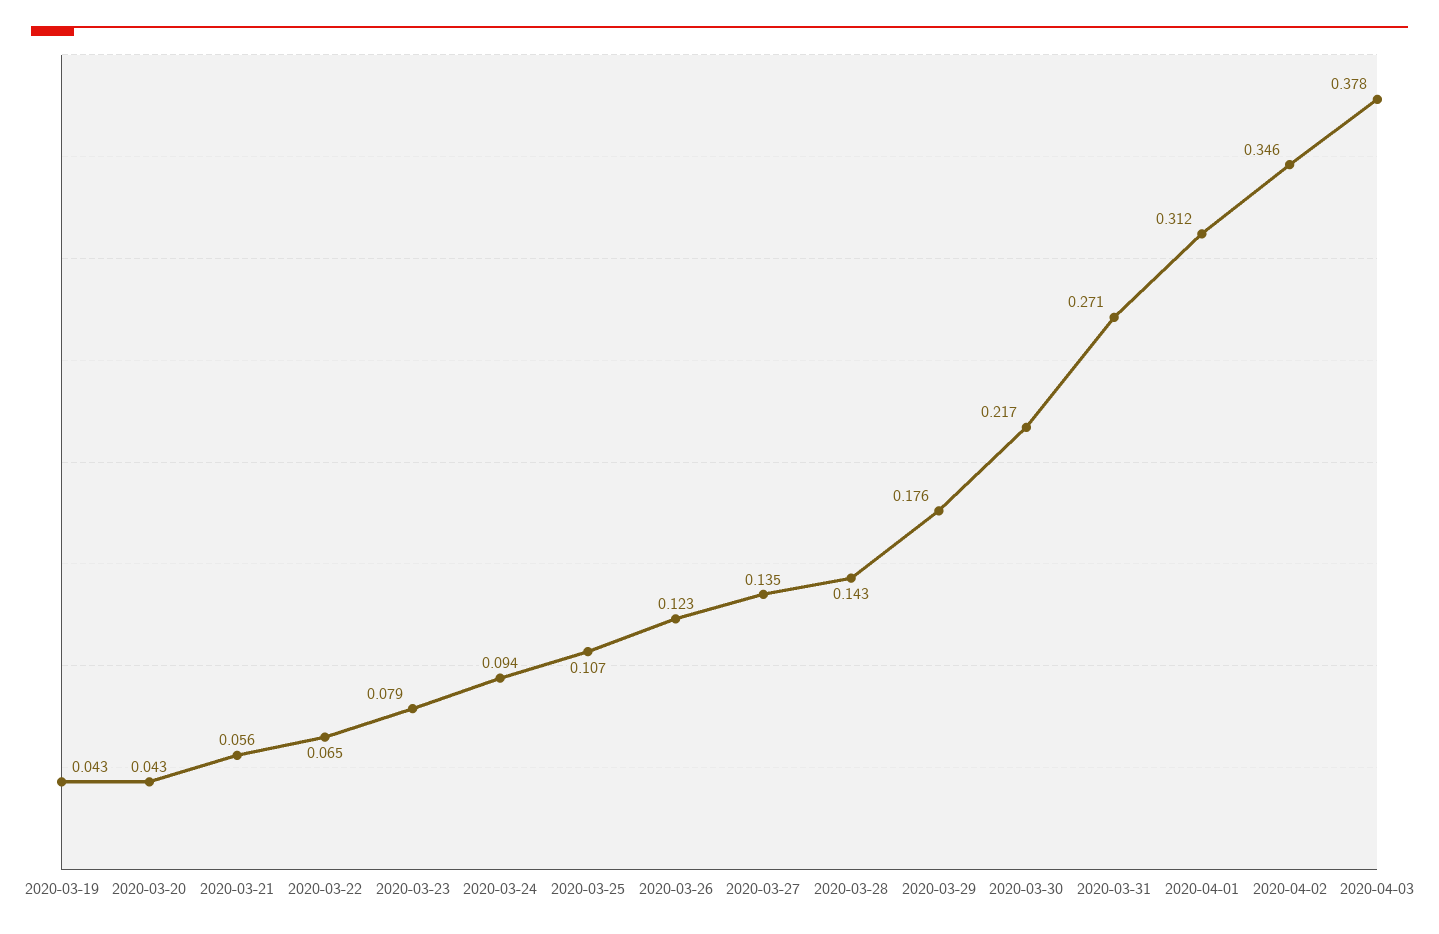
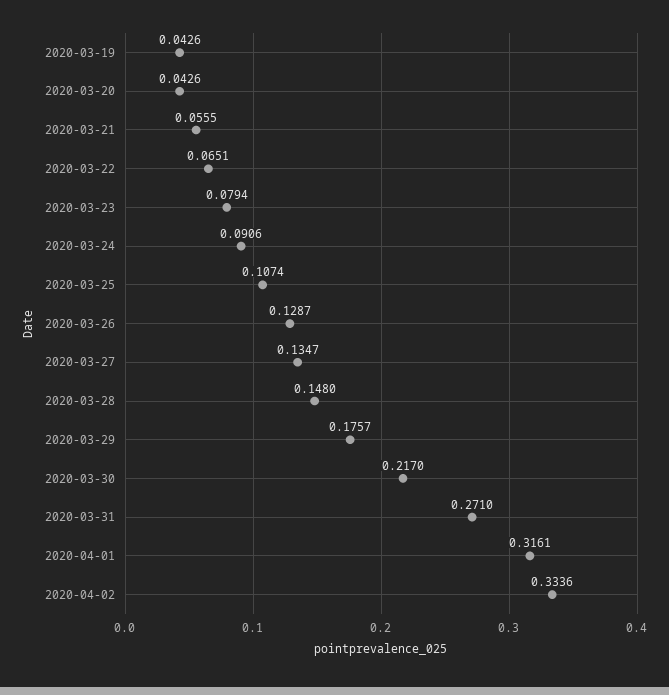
2020-03-24: 0.094 -> 0.0906
2020-03-26: 0.123 -> 0.1287
2020-03-28: 0.143 -> 0.148
2020-04-01: 0.312 -> 0.3161
2020-04-02: 0.346 -> 0.3336
2020-04-03: 0.378 -> none

